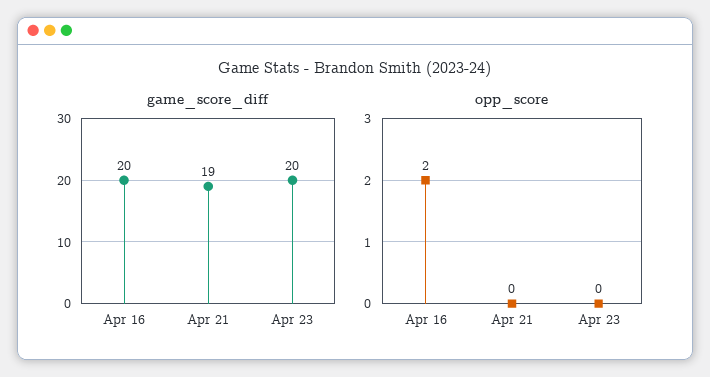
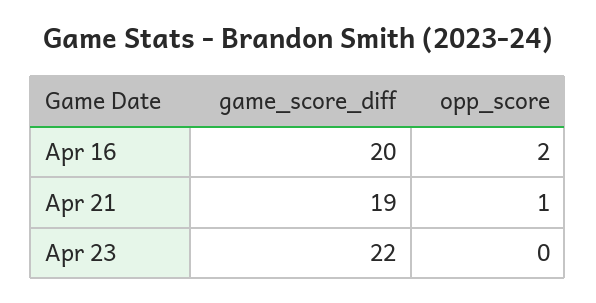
game_score_diff, Apr 23: 20 -> 22
opp_score, Apr 21: 0 -> 1

